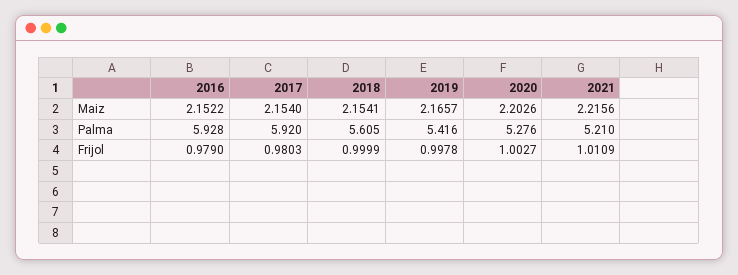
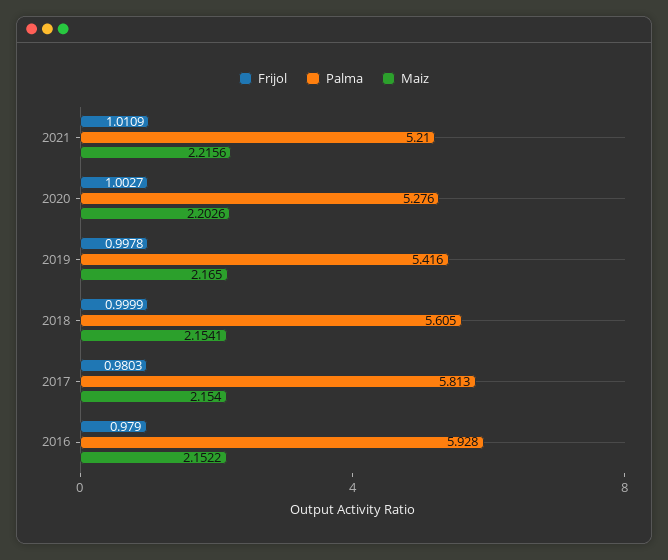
Maiz, 2019: 2.1657 -> 2.165
Palma, 2017: 5.92 -> 5.813

